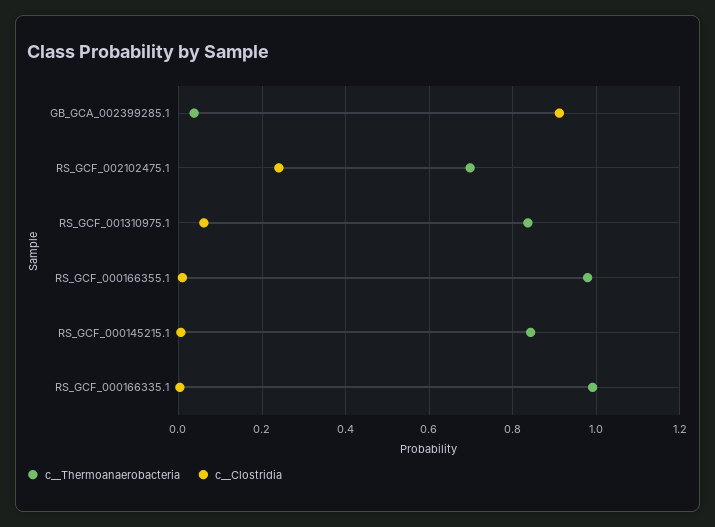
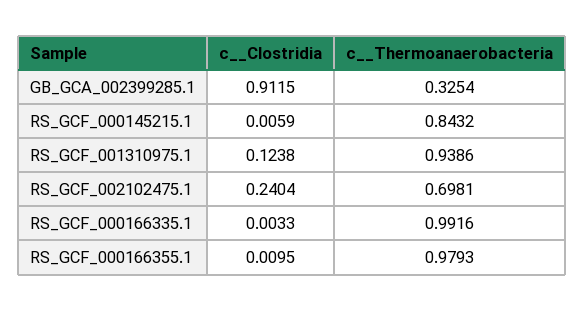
c__Thermoanaerobacteria, GB_GCA_002399285.1: 0.04 -> 0.3254
c__Thermoanaerobacteria, RS_GCF_001310975.1: 0.84 -> 0.9386
c__Clostridia, RS_GCF_001310975.1: 0.06 -> 0.1238

